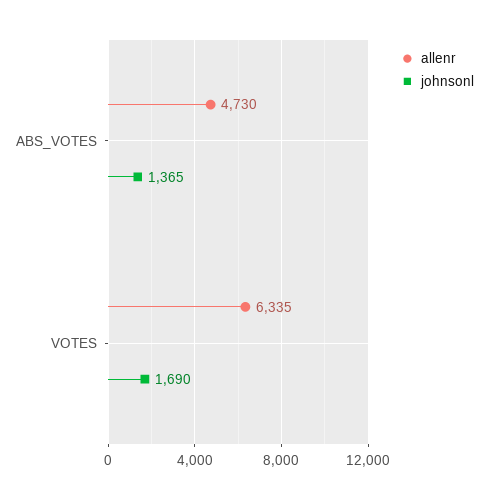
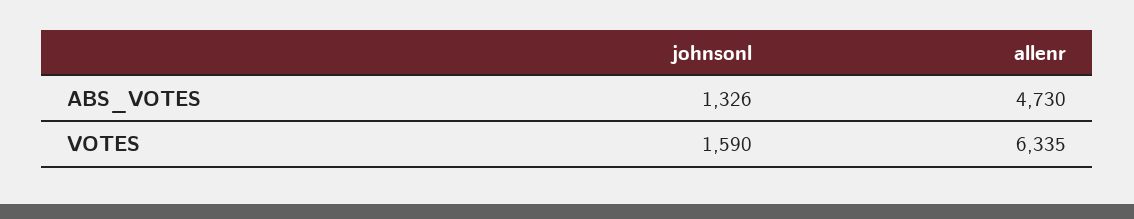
johnsonl, ABS_VOTES: 1365 -> 1326
johnsonl, VOTES: 1690 -> 1590

